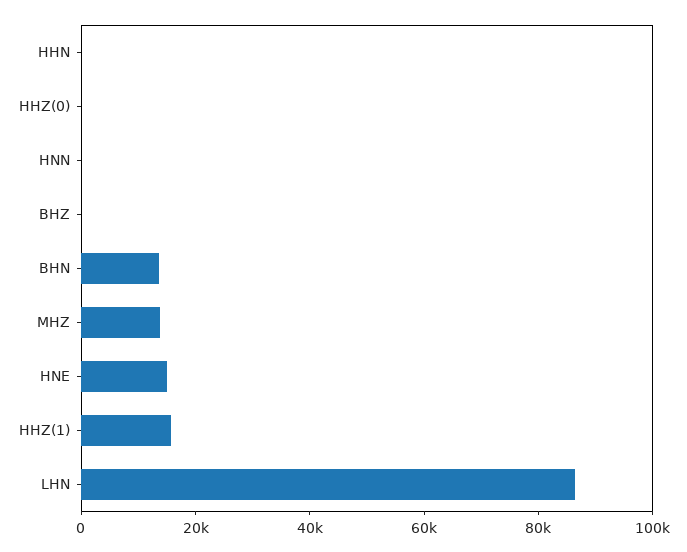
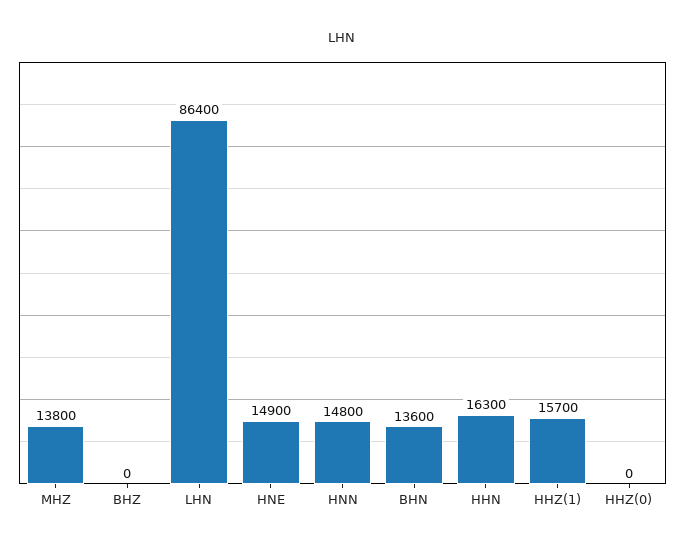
HHN: 0 -> 16300
HNN: 0 -> 14800

